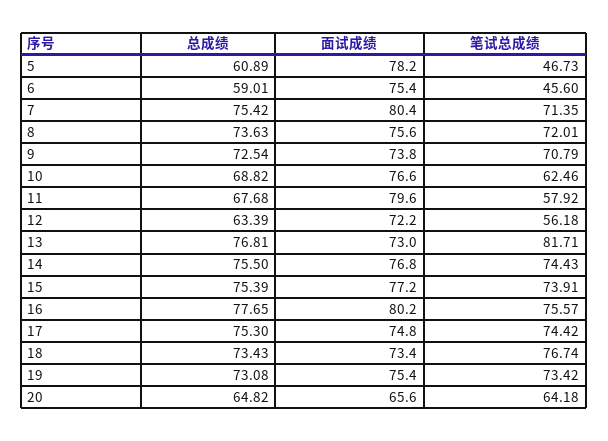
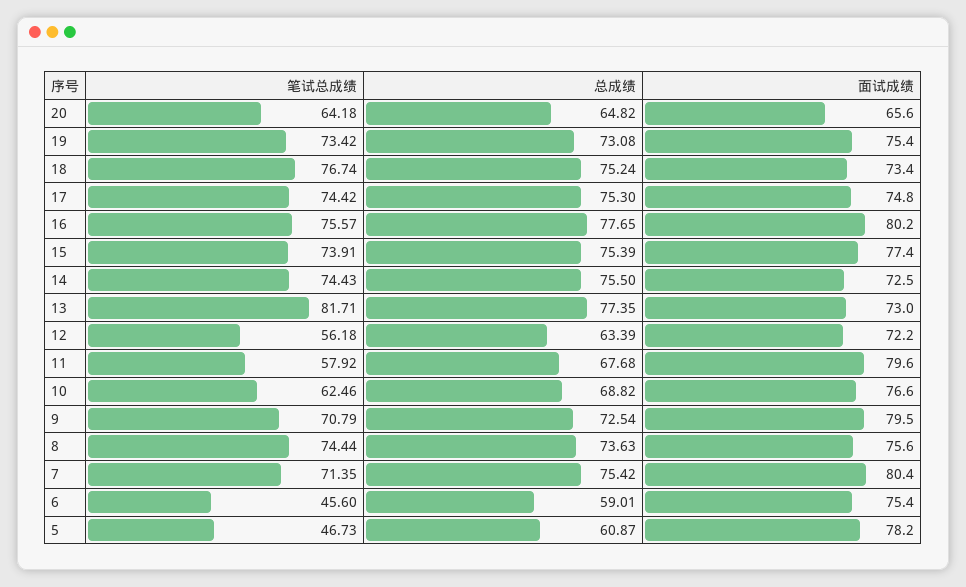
总成绩, 5: 60.89 -> 60.87
笔试总成绩, 8: 72.01 -> 74.44
面试成绩, 9: 73.8 -> 79.5
总成绩, 13: 76.81 -> 77.35
面试成绩, 14: 76.8 -> 72.5
面试成绩, 15: 77.2 -> 77.4
总成绩, 18: 73.43 -> 75.24

